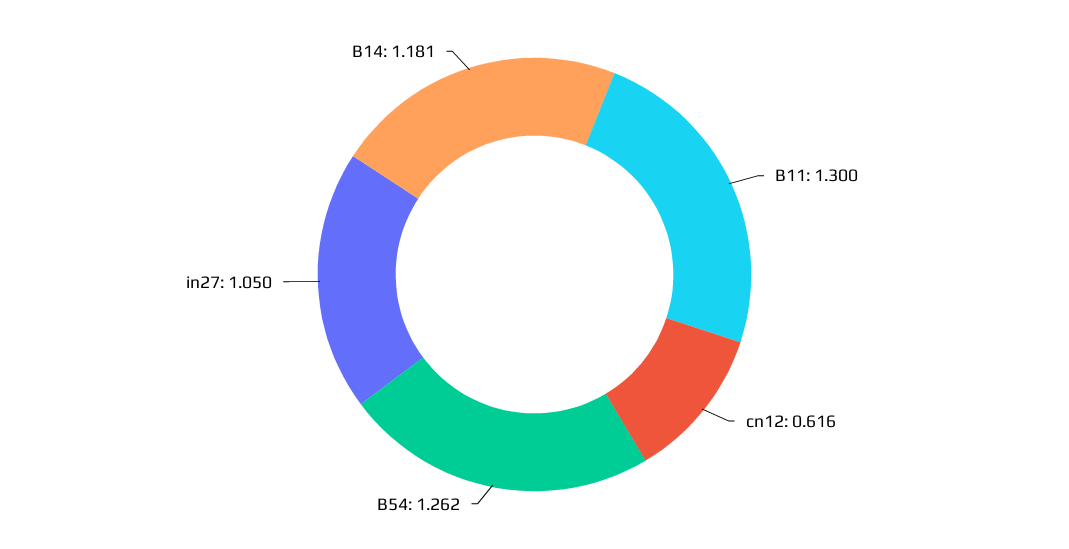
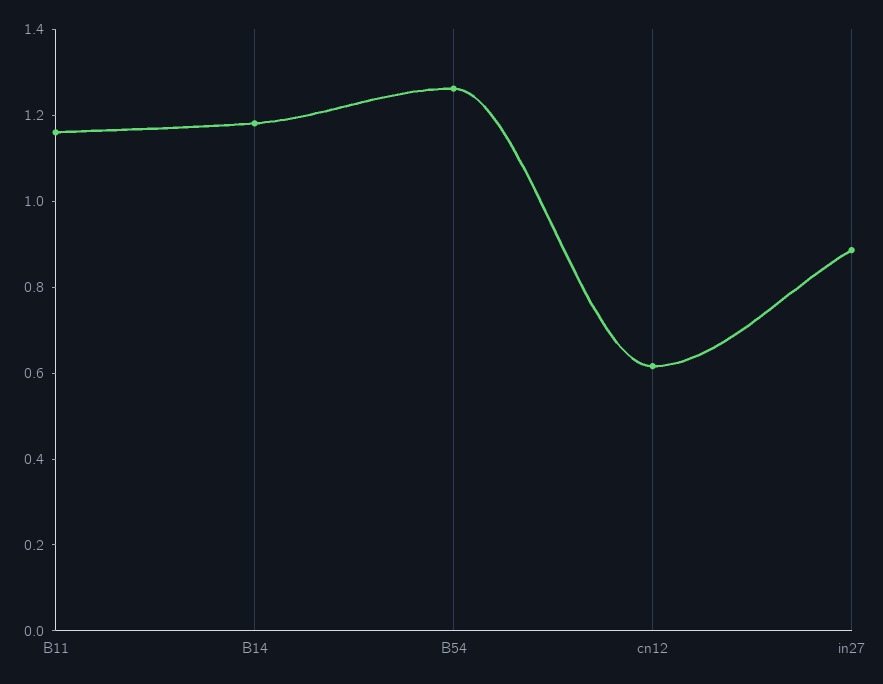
B11: 1.3 -> 1.15
in27: 1.05 -> 0.9

